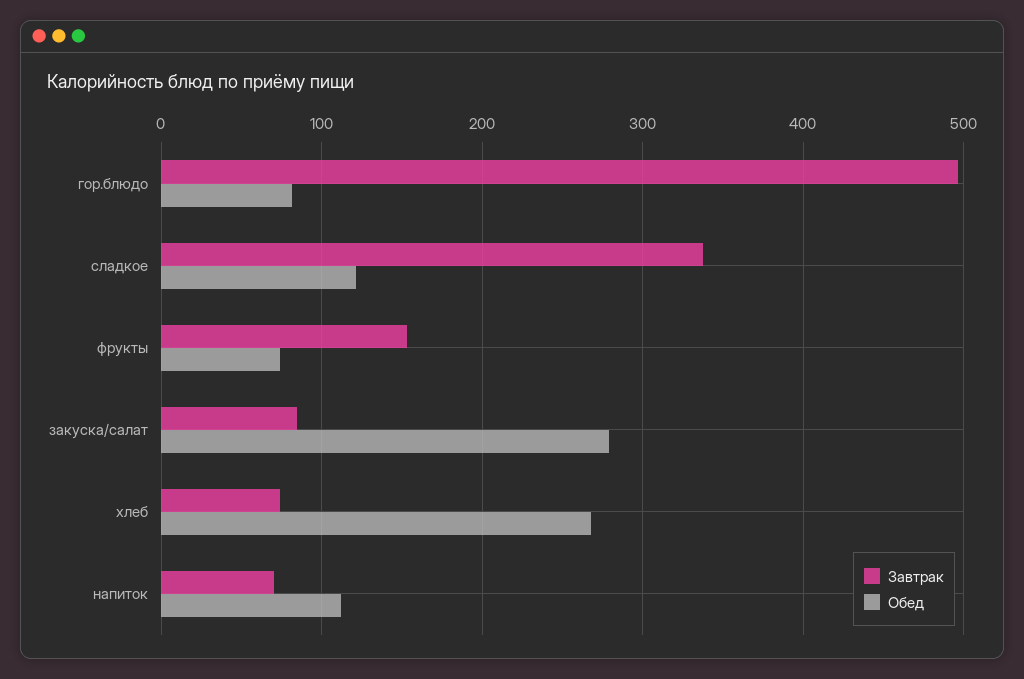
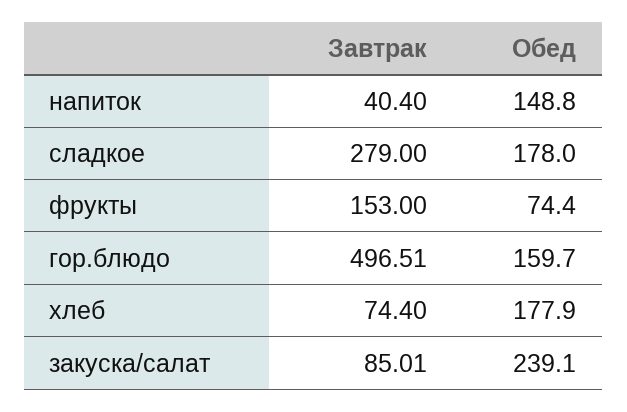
Обед, гор.блюдо: 80 -> 159.7
Завтрак, сладкое: 340 -> 279
Обед, сладкое: 120 -> 178
Обед, закуска/салат: 280 -> 239.1
Обед, хлеб: 270 -> 177.9
Завтрак, напиток: 70 -> 40.4
Обед, напиток: 110 -> 148.8

